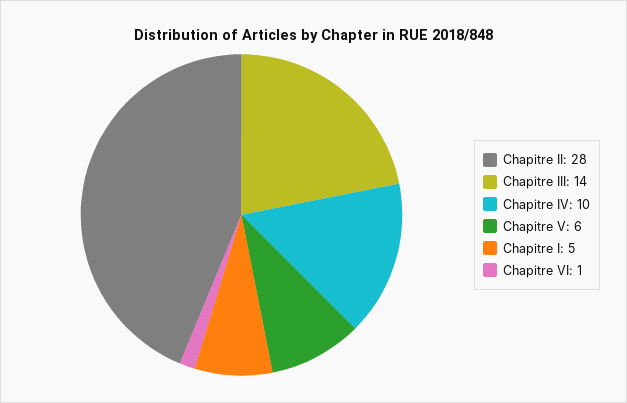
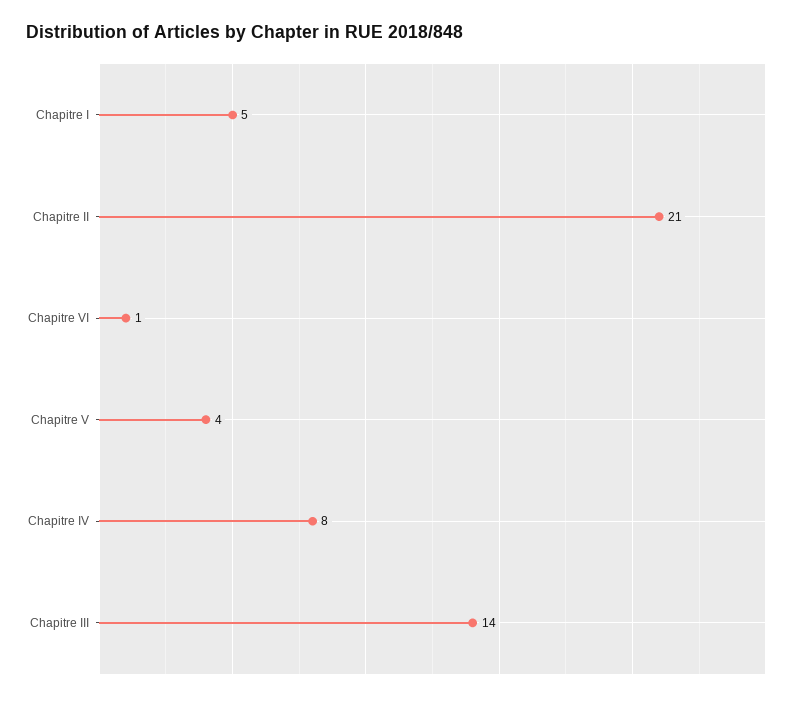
Chapitre II: 28 -> 21
Chapitre IV: 10 -> 8
Chapitre V: 6 -> 4

